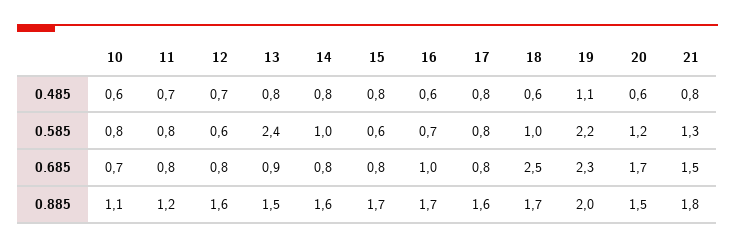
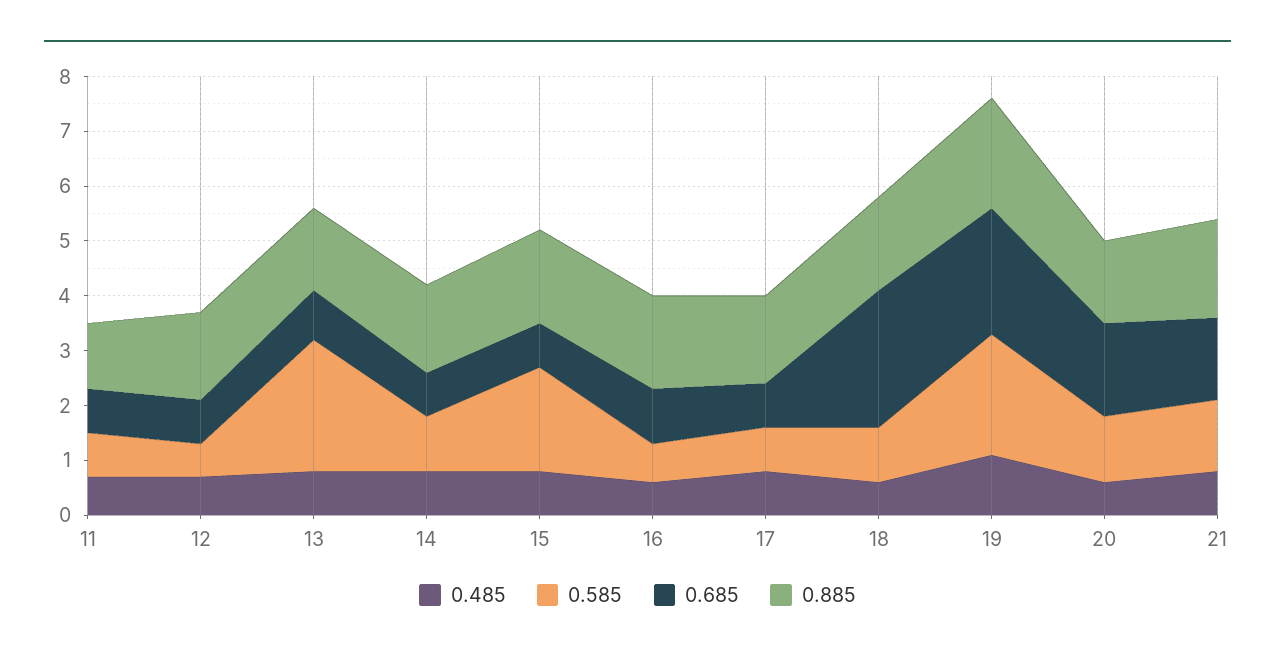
0.485, 10: 0.6 -> none
0.585, 10: 0.8 -> none
0.585, 15: 0.6 -> 2
0.685, 10: 0.7 -> none
0.885, 10: 1.1 -> none

